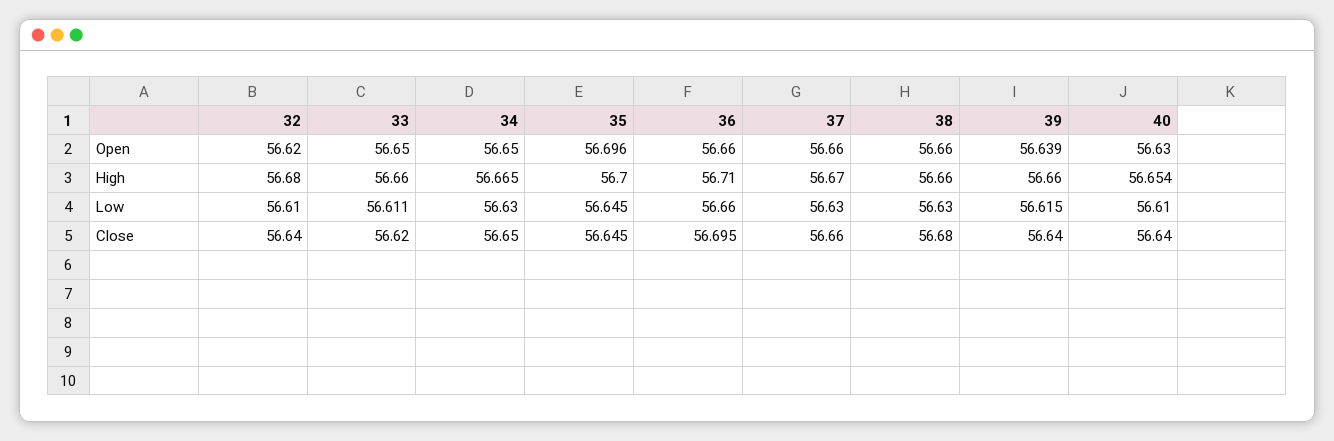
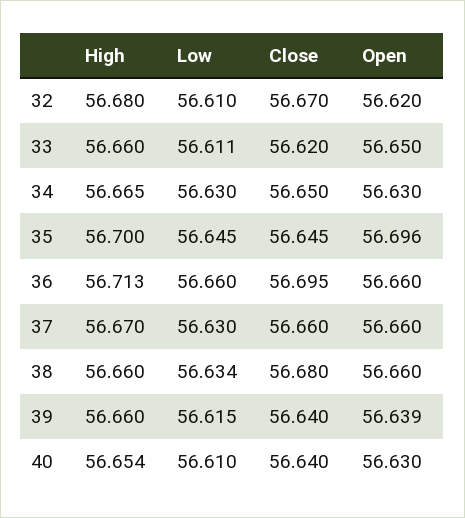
34, Open: 56.65 -> 56.63
36, High: 56.71 -> 56.713
38, Low: 56.63 -> 56.634
32, Close: 56.64 -> 56.67

